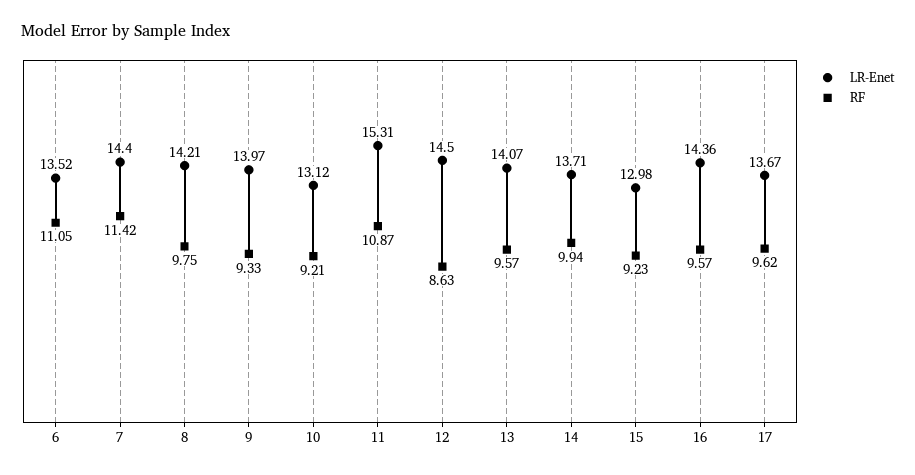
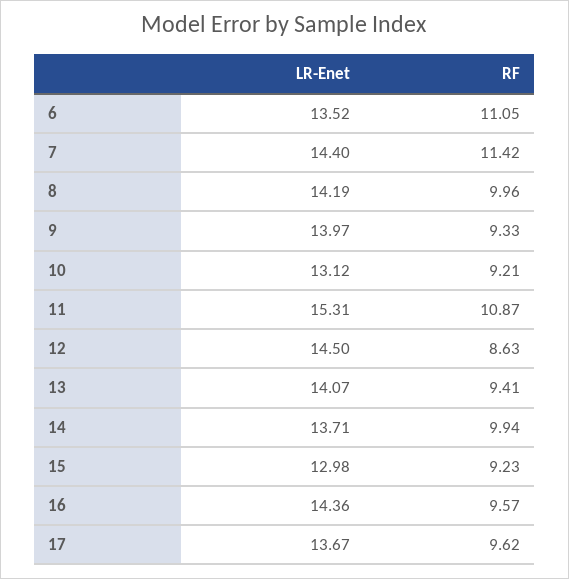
LR-Enet, 8: 14.21 -> 14.19
RF, 8: 9.75 -> 9.96
RF, 13: 9.57 -> 9.41

